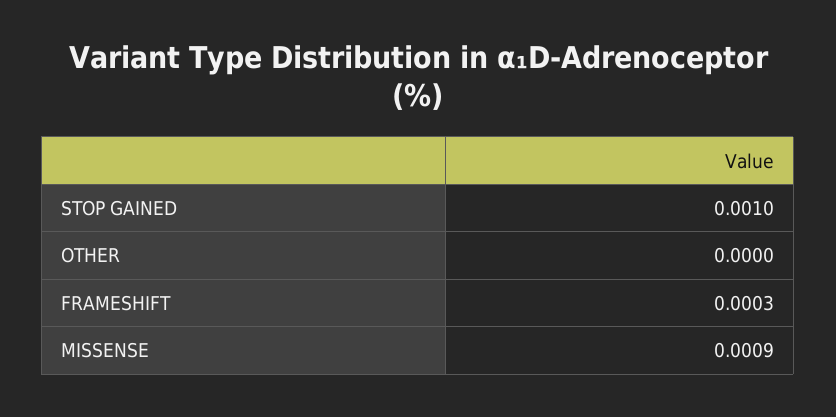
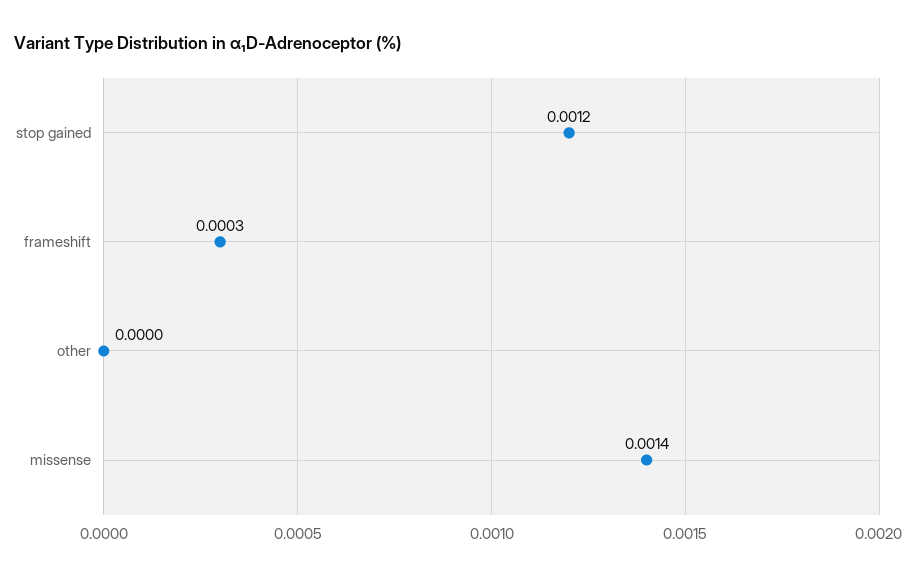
STOP GAINED: 0.001 -> 0.0012
MISSENSE: 0.0009 -> 0.0014

